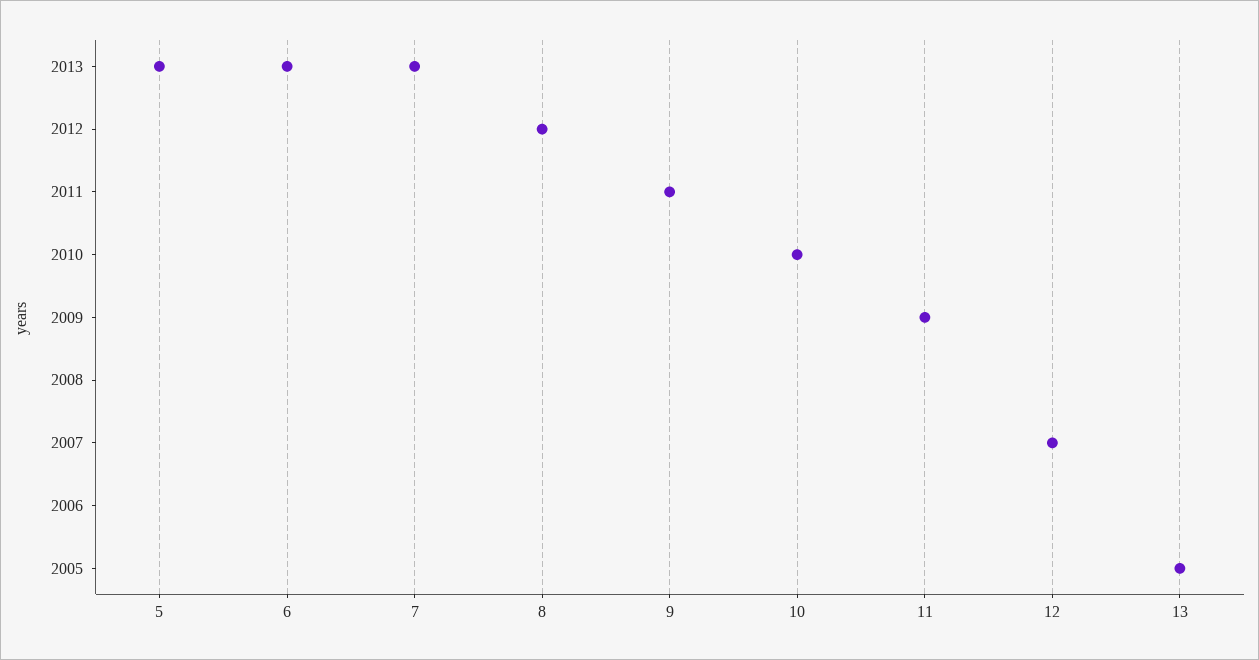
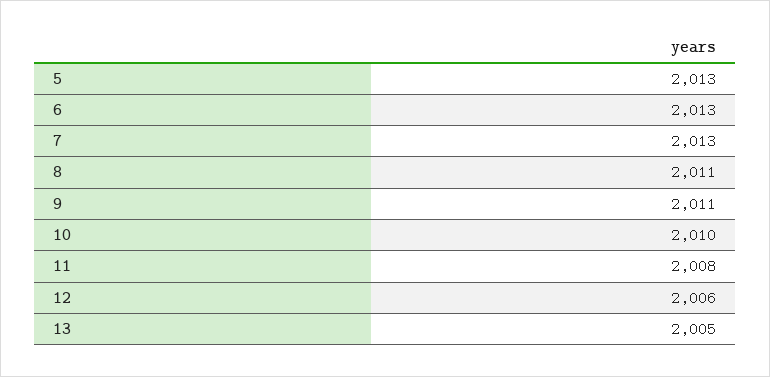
8: 2012 -> 2011
11: 2009 -> 2008
12: 2007 -> 2006

